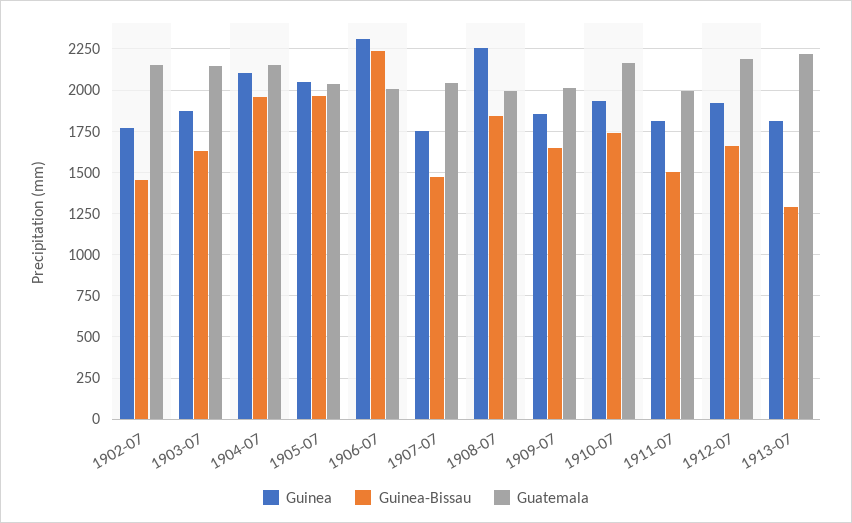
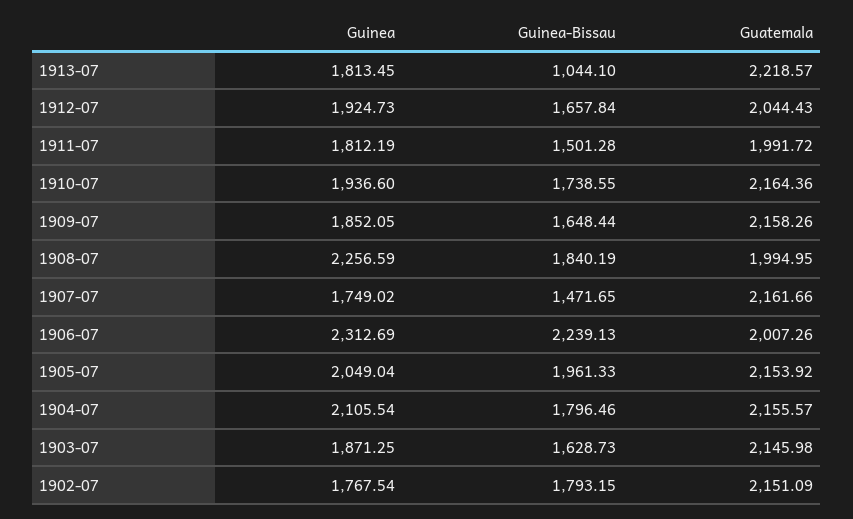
Guinea-Bissau, 1902-07: 1450 -> 1793.15
Guinea-Bissau, 1904-07: 1950 -> 1796.46
Guatemala, 1905-07: 2050 -> 2153.92
Guatemala, 1907-07: 2050 -> 2161.66
Guatemala, 1909-07: 2000 -> 2158.26
Guatemala, 1912-07: 2200 -> 2044.43
Guinea-Bissau, 1913-07: 1300 -> 1044.1

